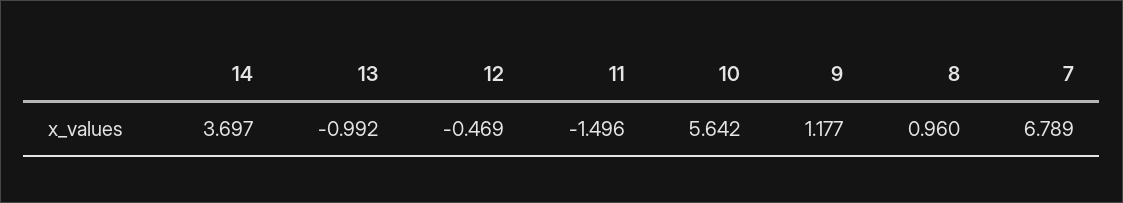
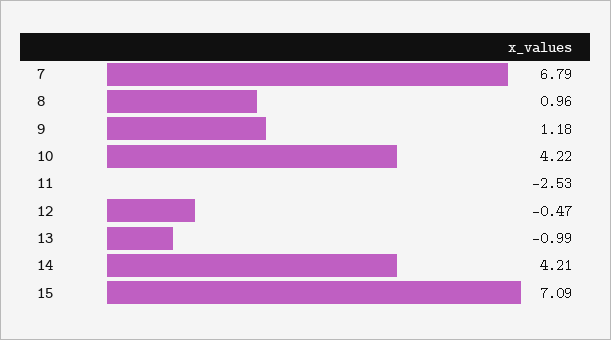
14: 3.697 -> 4.21
11: -1.496 -> -2.53
10: 5.642 -> 4.22
15: none -> 7.09

